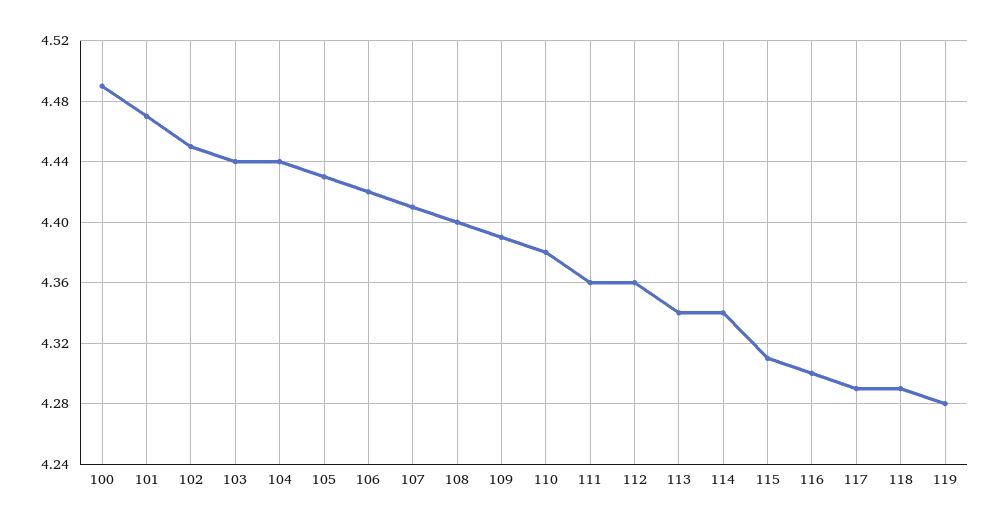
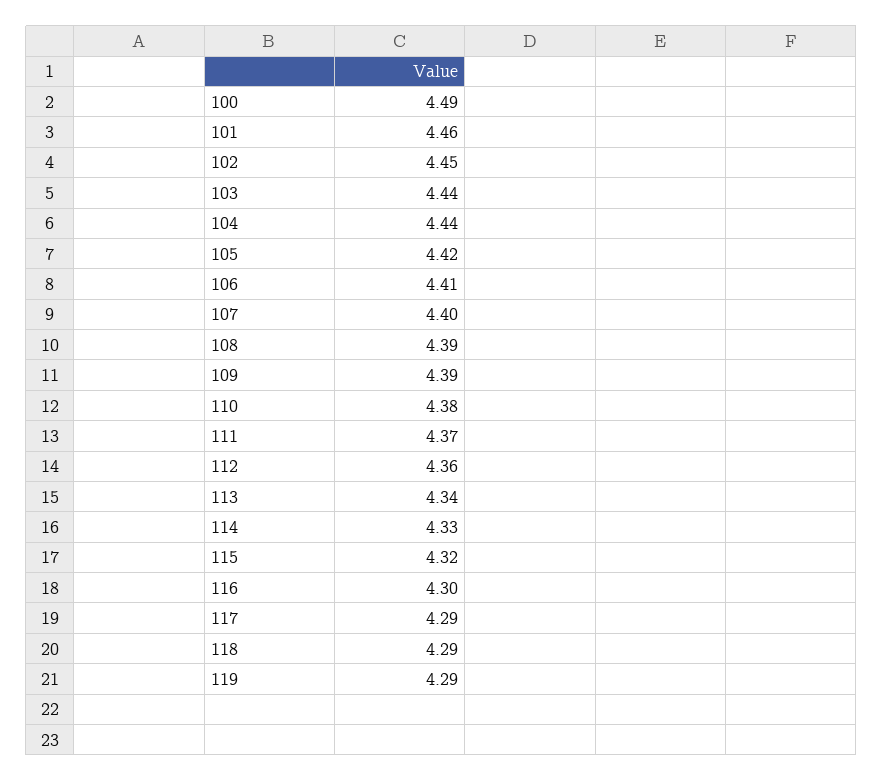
101: 4.47 -> 4.46
105: 4.43 -> 4.42
106: 4.42 -> 4.41
107: 4.41 -> 4.4
108: 4.4 -> 4.39
111: 4.36 -> 4.37
114: 4.34 -> 4.33
115: 4.31 -> 4.32
119: 4.28 -> 4.29

